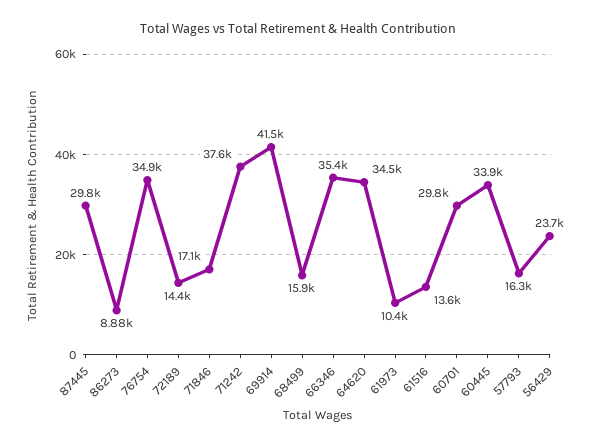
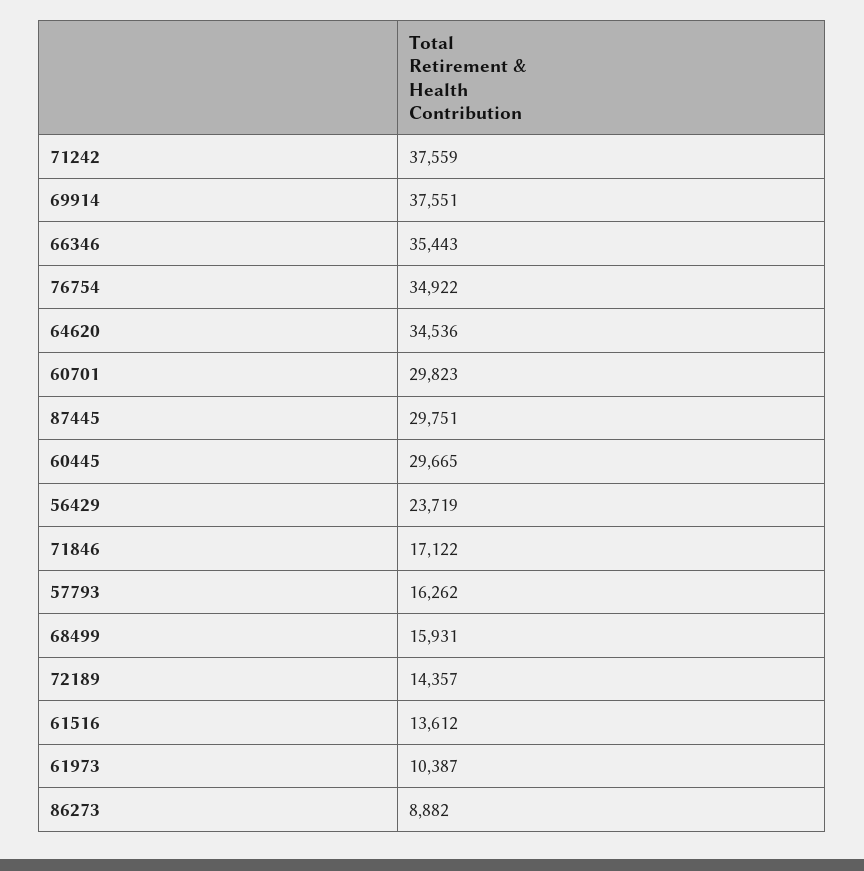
69914: 41500 -> 37551
60445: 33900 -> 29665

